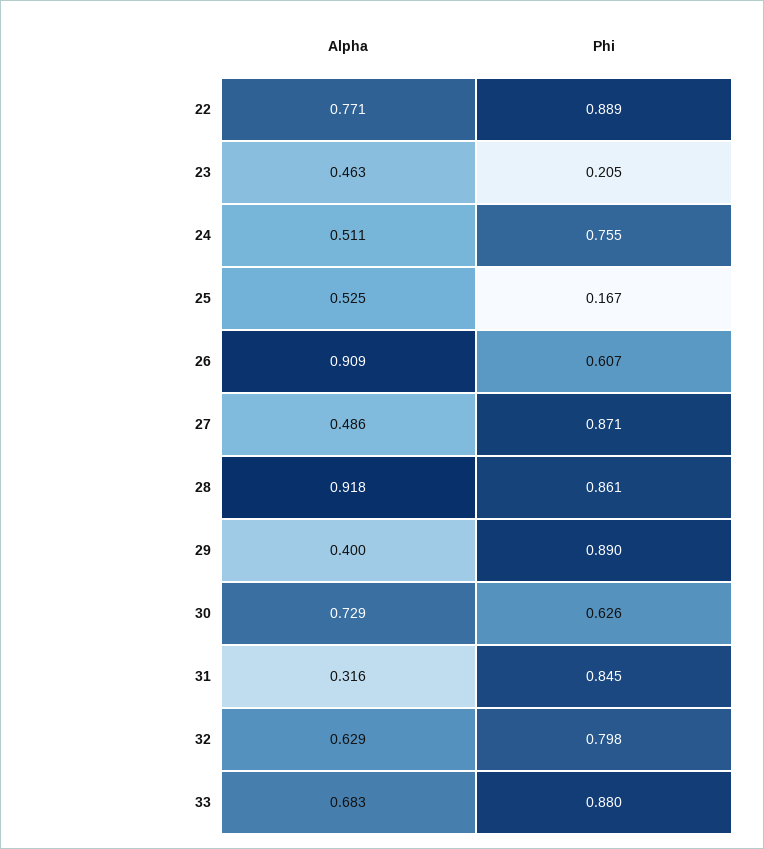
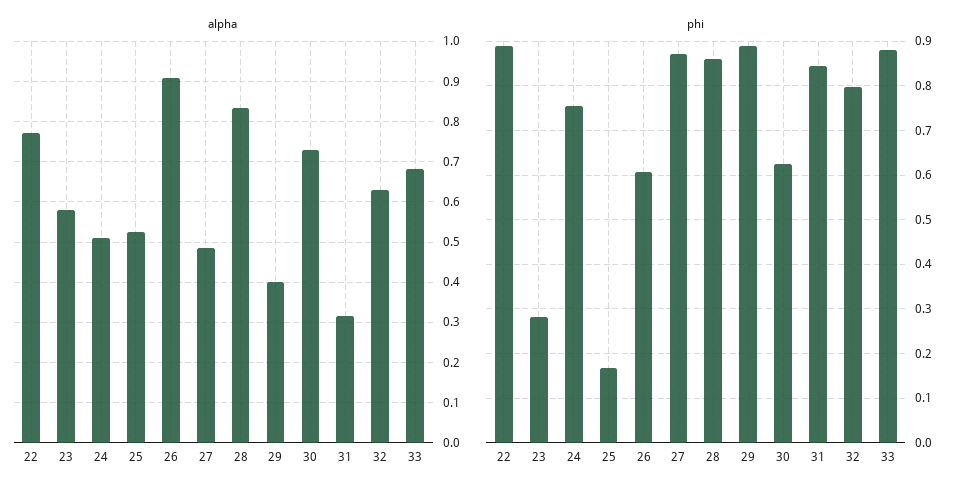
Alpha, 23: 0.463 -> 0.58
Phi, 23: 0.205 -> 0.28
Alpha, 28: 0.918 -> 0.84

